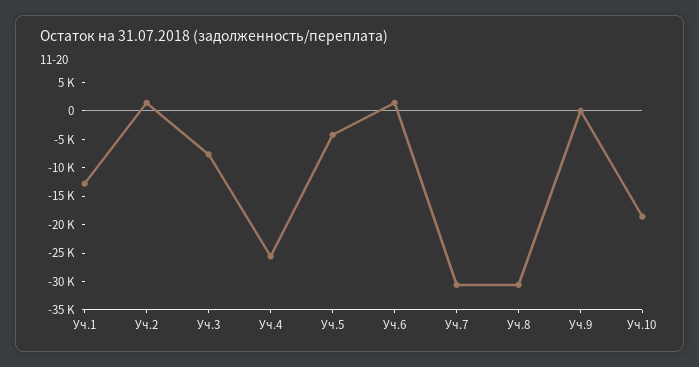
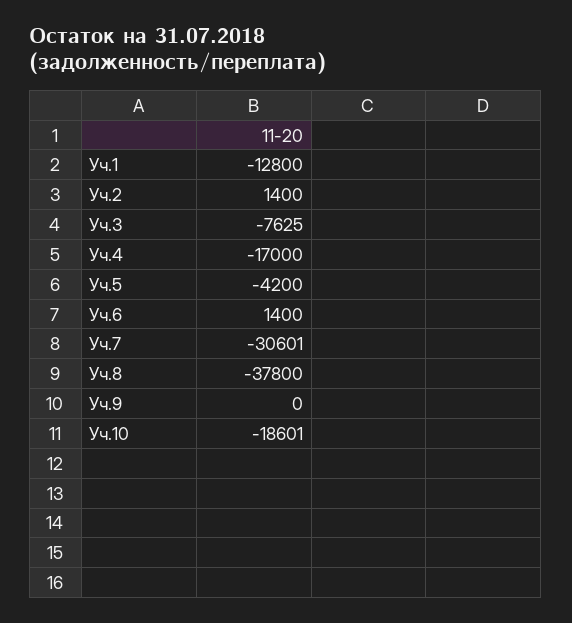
Уч.4: -25000 -> -17000
Уч.8: -30000 -> -37800

